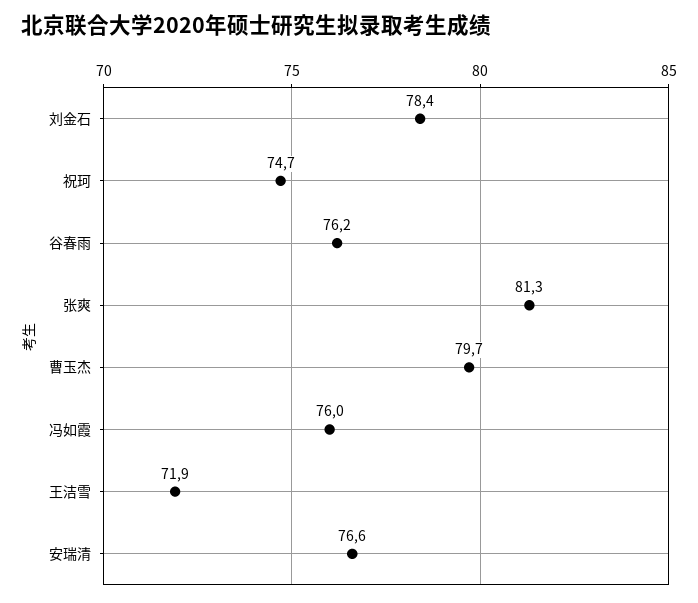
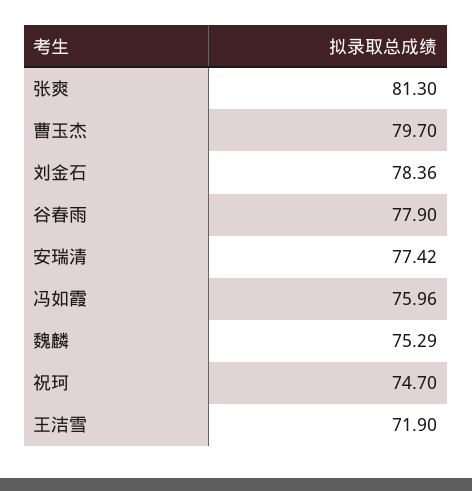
谷春雨: 76.2 -> 77.9
安瑞清: 76.6 -> 77.42
魏麟: none -> 75.29

